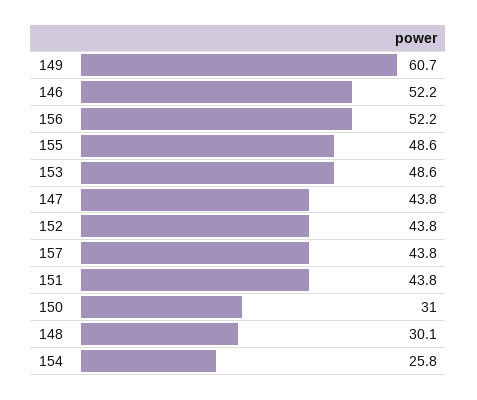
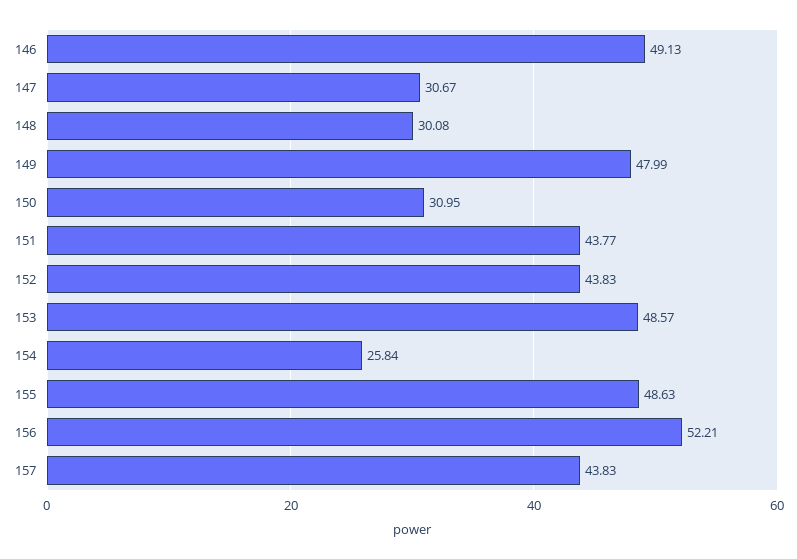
149: 60.7 -> 47.99
146: 52.2 -> 49.13
147: 43.8 -> 30.67

